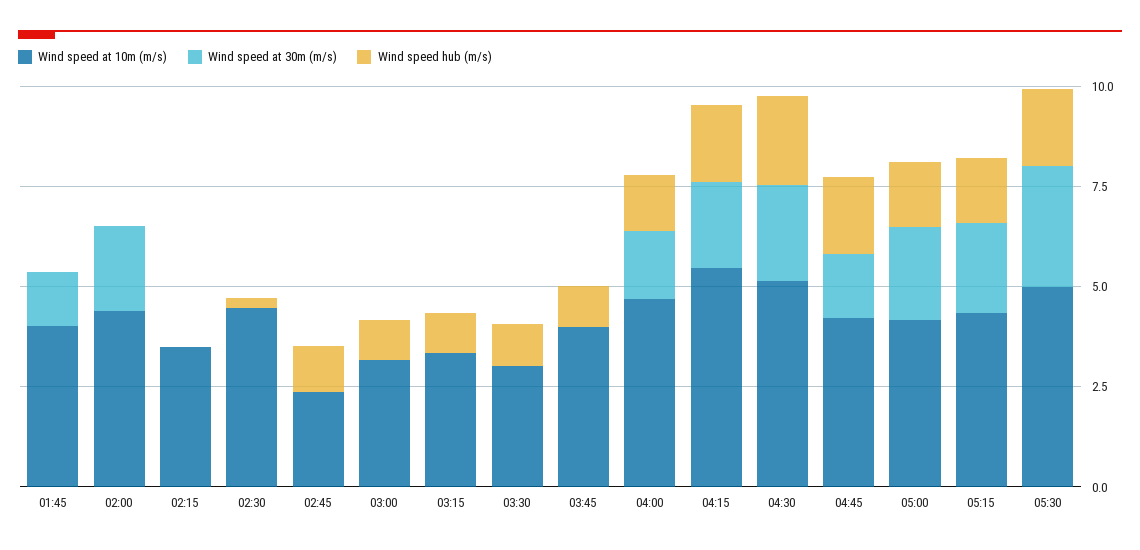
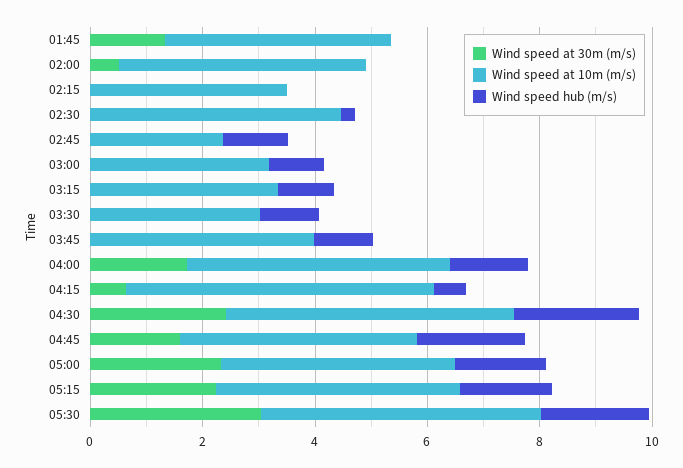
Wind speed at 30m (m/s), 02:00: 2 -> 0.5
Wind speed at 30m (m/s), 04:15: 2 -> 0.5
Wind speed hub (m/s), 04:15: 2 -> 0.5

